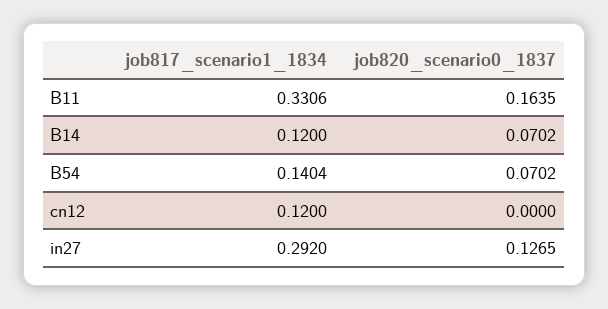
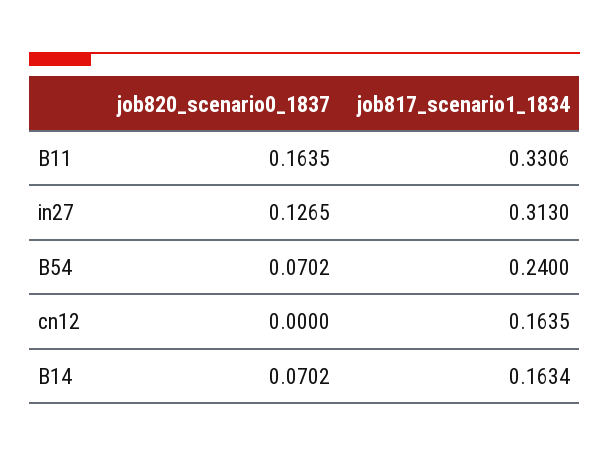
job817_scenario1_1834, B14: 0.12 -> 0.1634
job817_scenario1_1834, B54: 0.1404 -> 0.24
job817_scenario1_1834, cn12: 0.12 -> 0.1635
job817_scenario1_1834, in27: 0.292 -> 0.313

